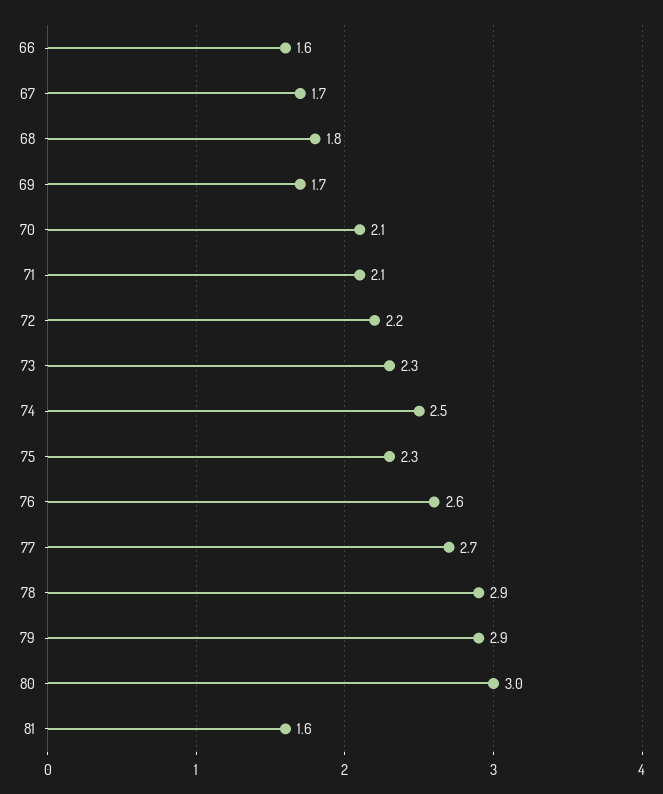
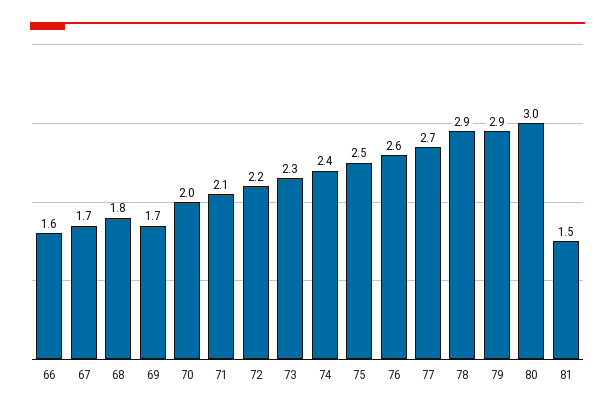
70: 2.1 -> 2
74: 2.5 -> 2.4
75: 2.3 -> 2.5
81: 1.6 -> 1.5

